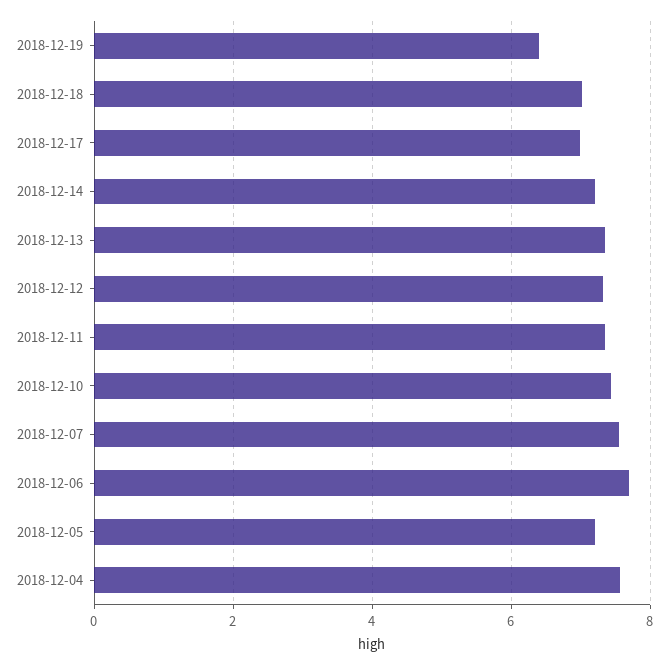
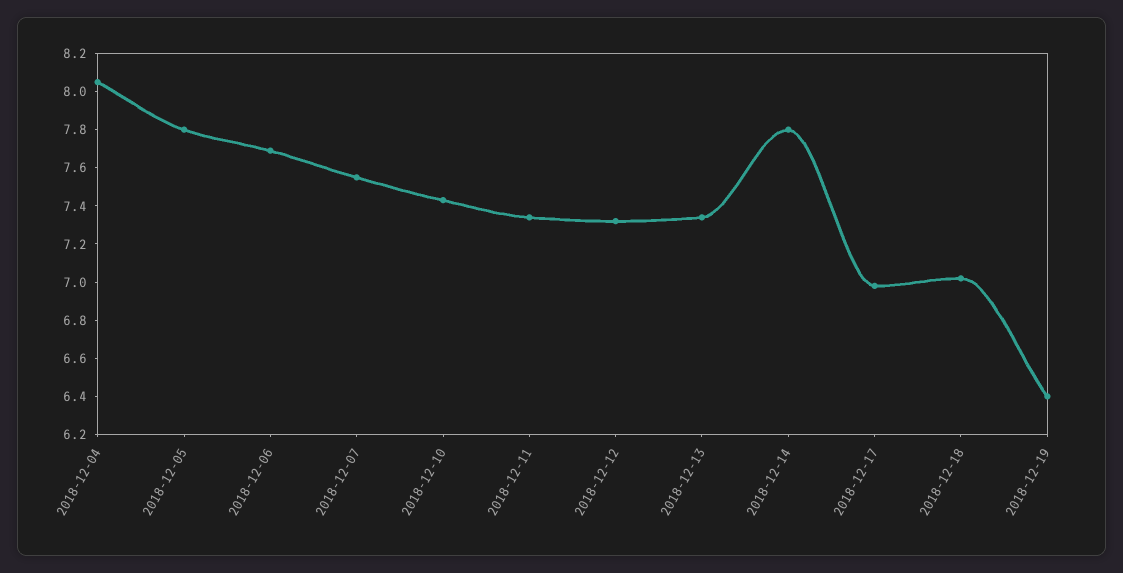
2018-12-14: 7.2 -> 7.8
2018-12-05: 7.2 -> 7.8
2018-12-04: 7.6 -> 8.05

